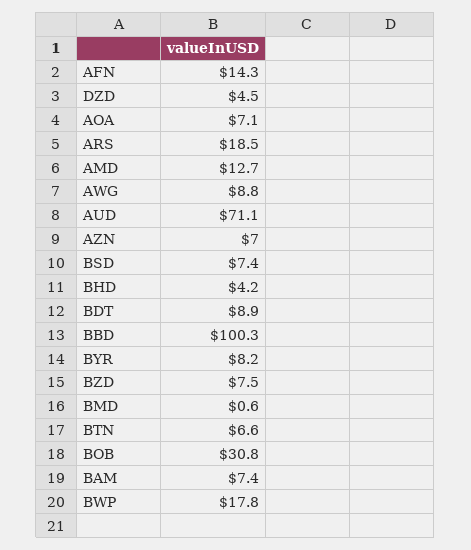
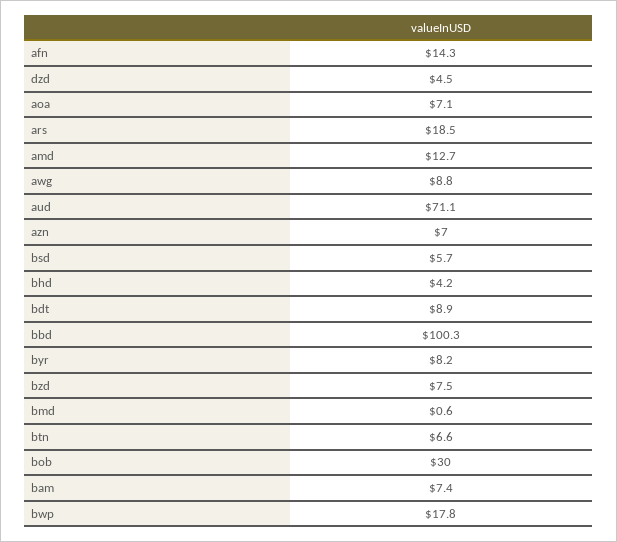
BSD: 7.4 -> 5.7
BOB: 30.8 -> 30

